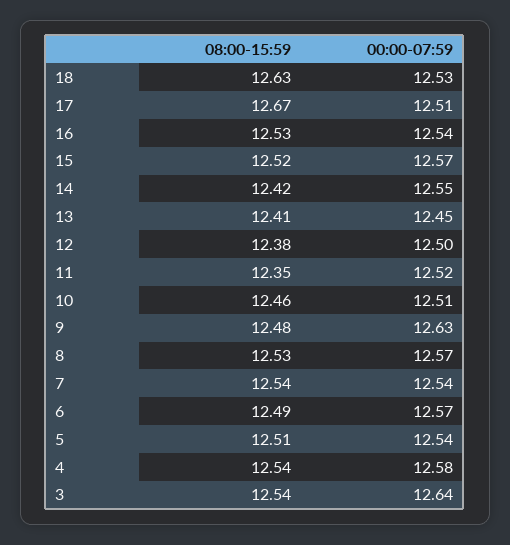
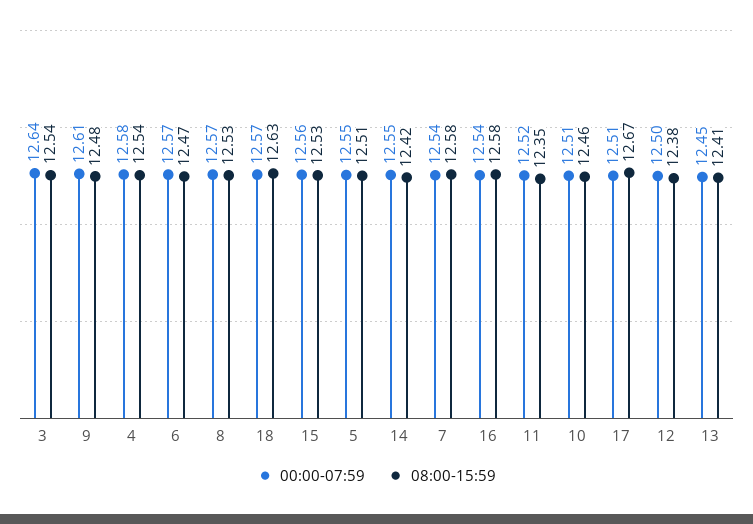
00:00-07:59, 18: 12.53 -> 12.57
08:00-15:59, 16: 12.53 -> 12.58
08:00-15:59, 15: 12.52 -> 12.53
00:00-07:59, 15: 12.57 -> 12.56
00:00-07:59, 9: 12.63 -> 12.61
08:00-15:59, 7: 12.54 -> 12.58
08:00-15:59, 6: 12.49 -> 12.47
00:00-07:59, 5: 12.54 -> 12.55

